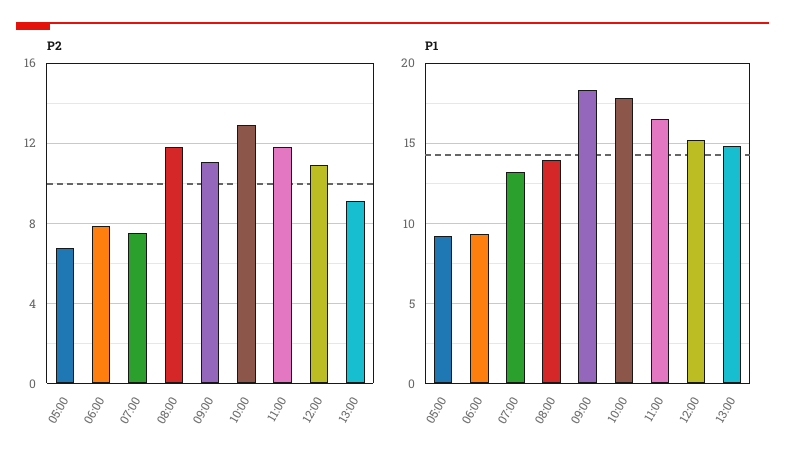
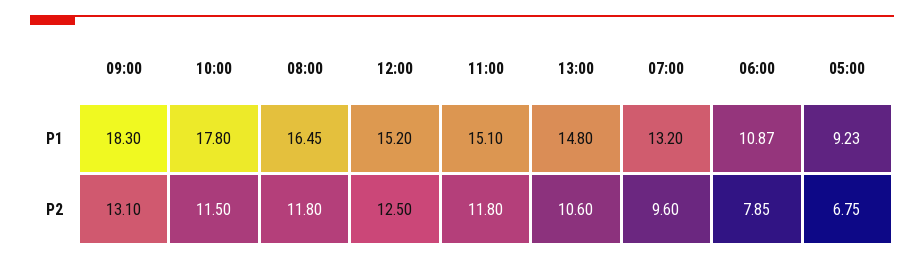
P2, 07:00: 7.5 -> 9.6
P2, 09:00: 11 -> 13.1
P2, 10:00: 13 -> 11.5
P2, 12:00: 11 -> 12.5
P2, 13:00: 9 -> 10.6
P1, 06:00: 9.5 -> 10.87
P1, 08:00: 14 -> 16.45
P1, 11:00: 16.5 -> 15.1

